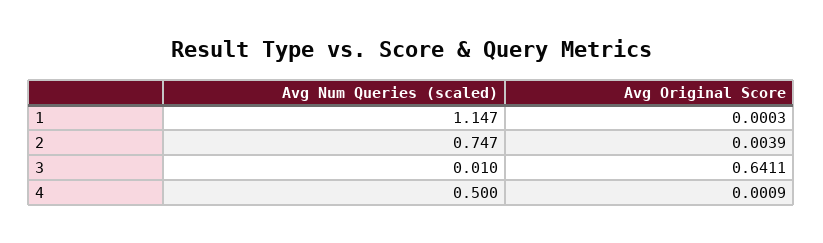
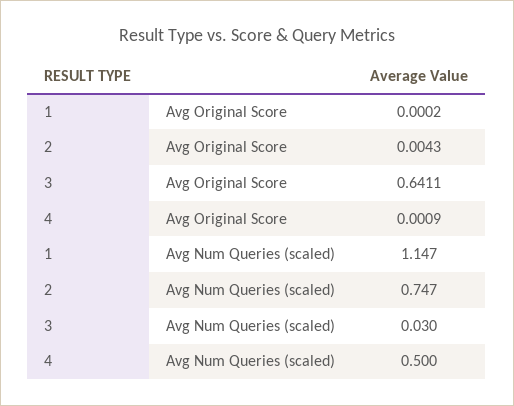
Avg Original Score, 1: 0.0003 -> 0.0002
Avg Original Score, 2: 0.0039 -> 0.0043
Avg Num Queries (scaled), 3: 0.01 -> 0.03

